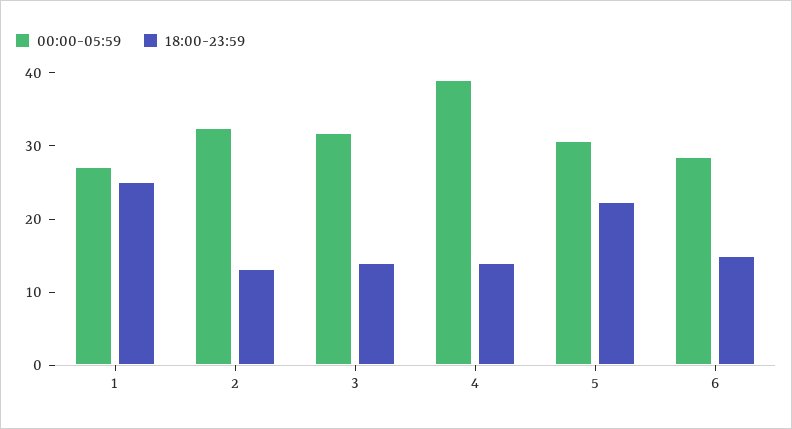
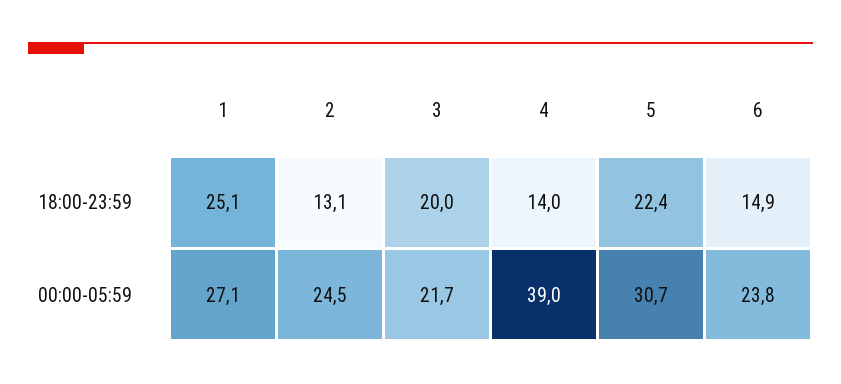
00:00-05:59, 2: 32 -> 24.5
00:00-05:59, 3: 32 -> 21.7
18:00-23:59, 3: 14 -> 20
00:00-05:59, 6: 28 -> 23.8

